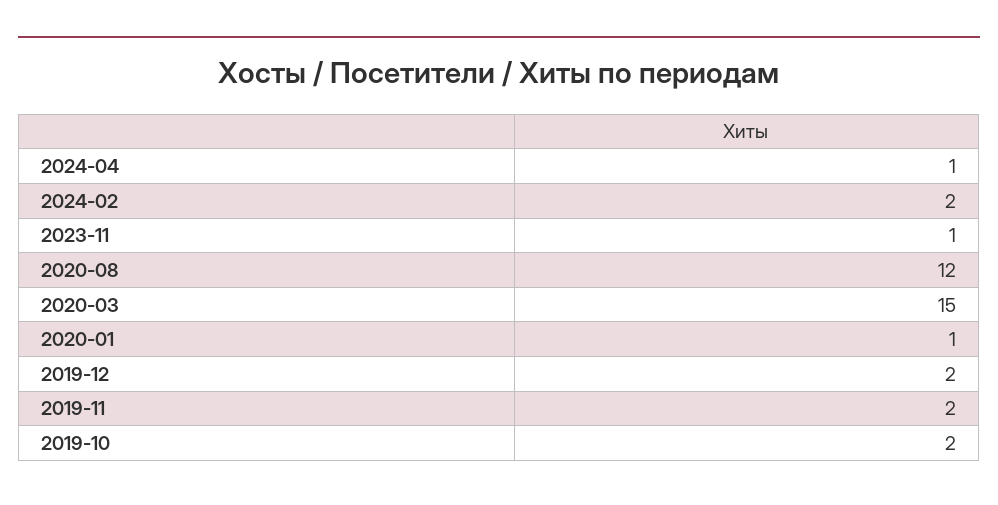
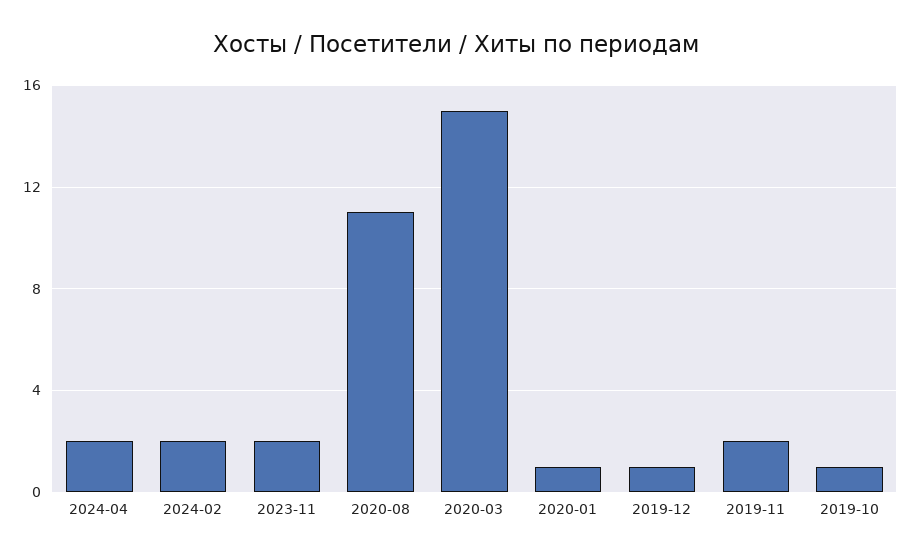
2024-04: 1 -> 2
2023-11: 1 -> 2
2020-08: 12 -> 11
2019-12: 2 -> 1
2019-10: 2 -> 1

